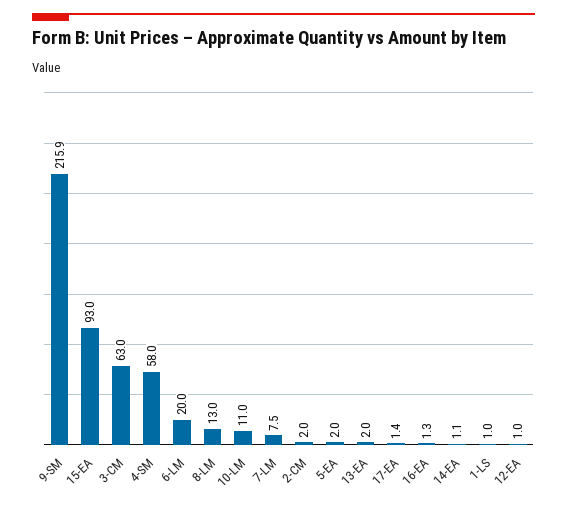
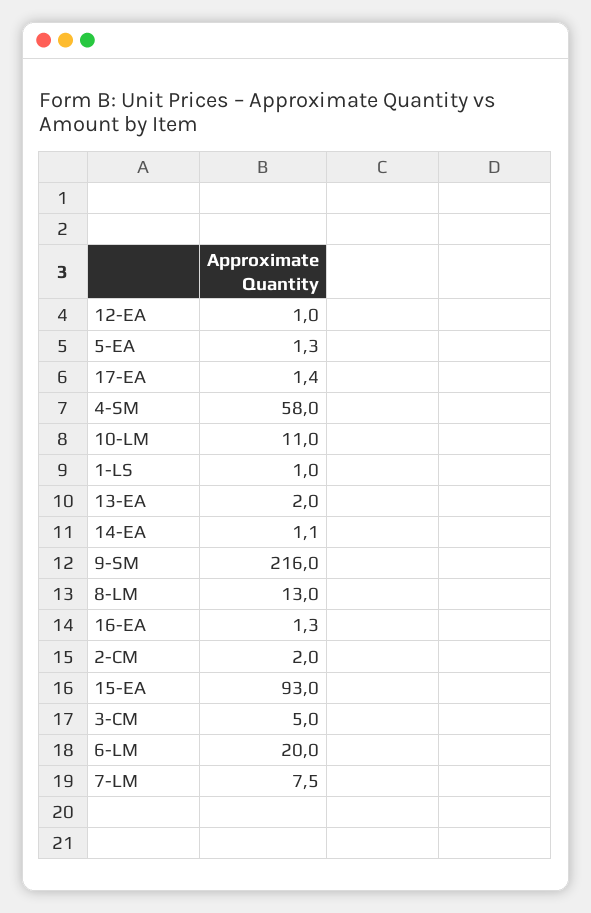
9-SM: 215.9 -> 216
3-CM: 63 -> 5
5-EA: 2 -> 1.3

